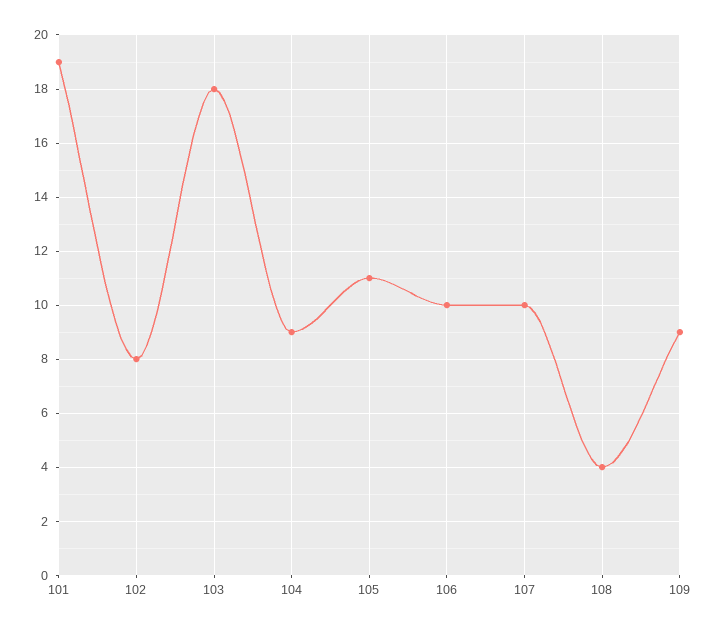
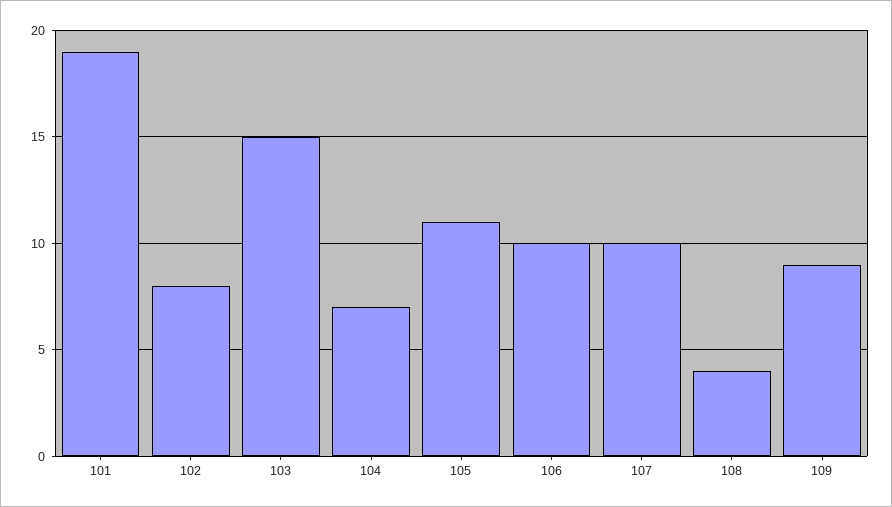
103: 18 -> 15
104: 9 -> 7

